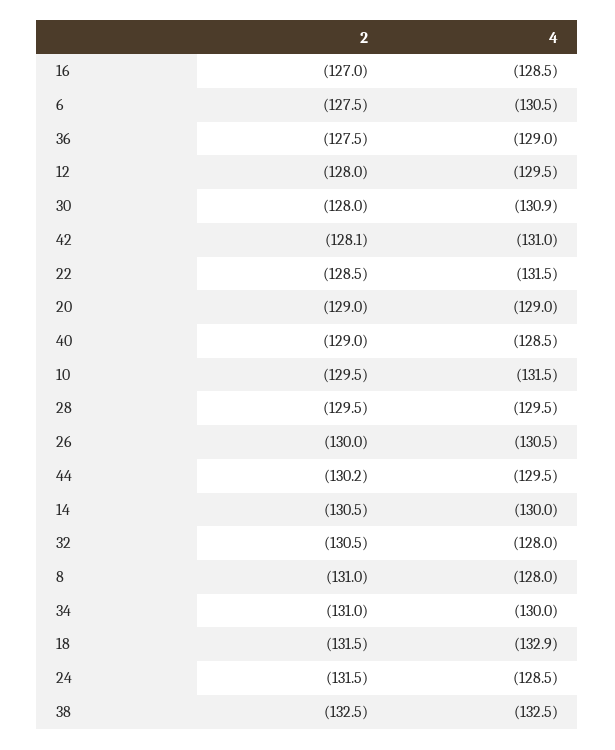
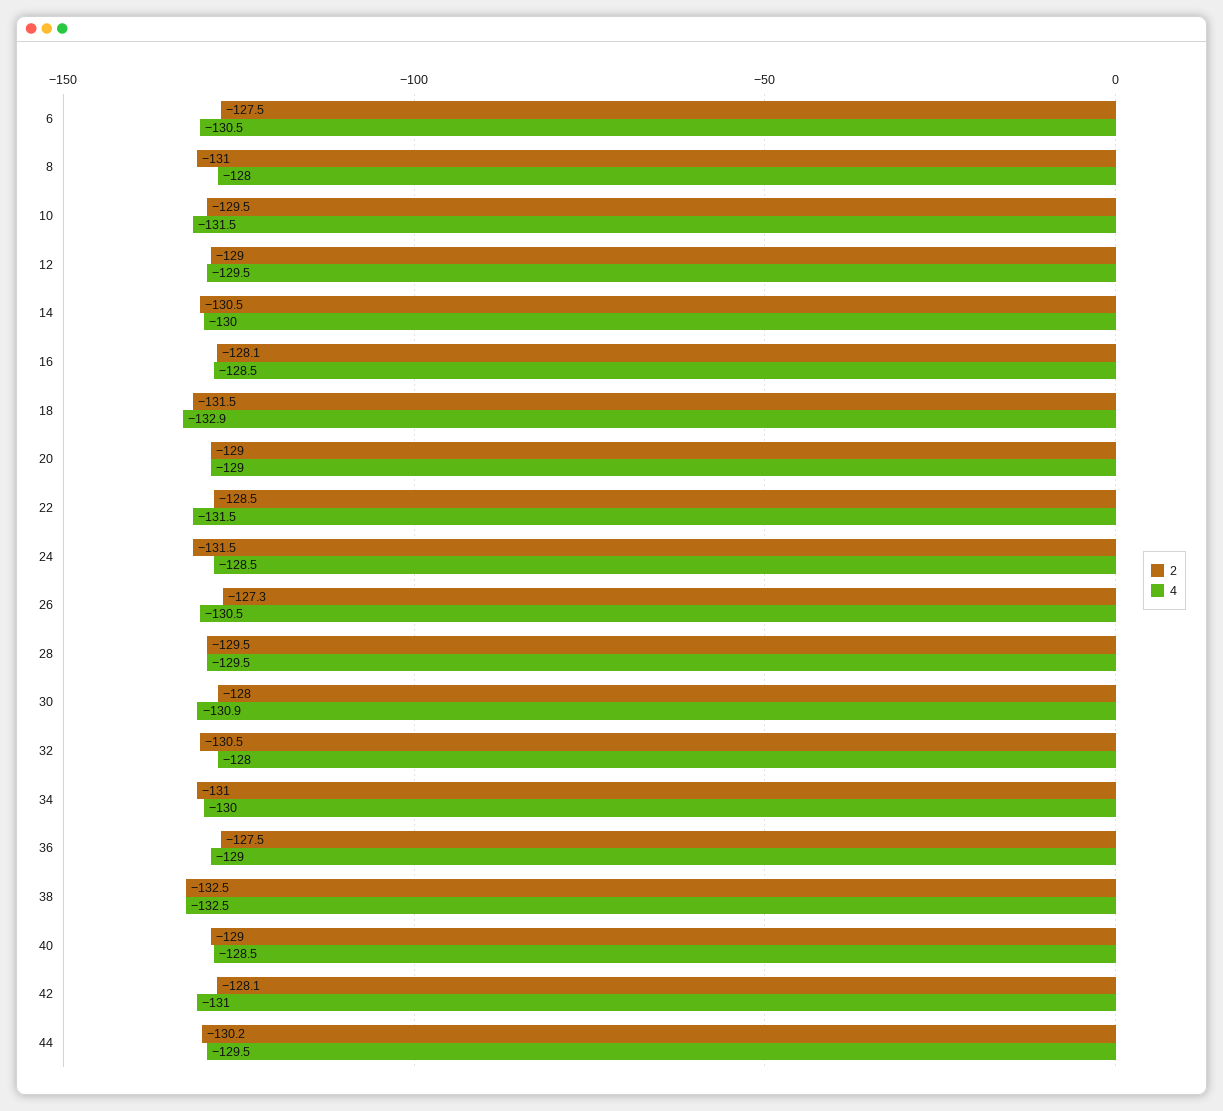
2, 16: -127 -> -128.1
2, 12: -128 -> -129
2, 26: -130 -> -127.3

